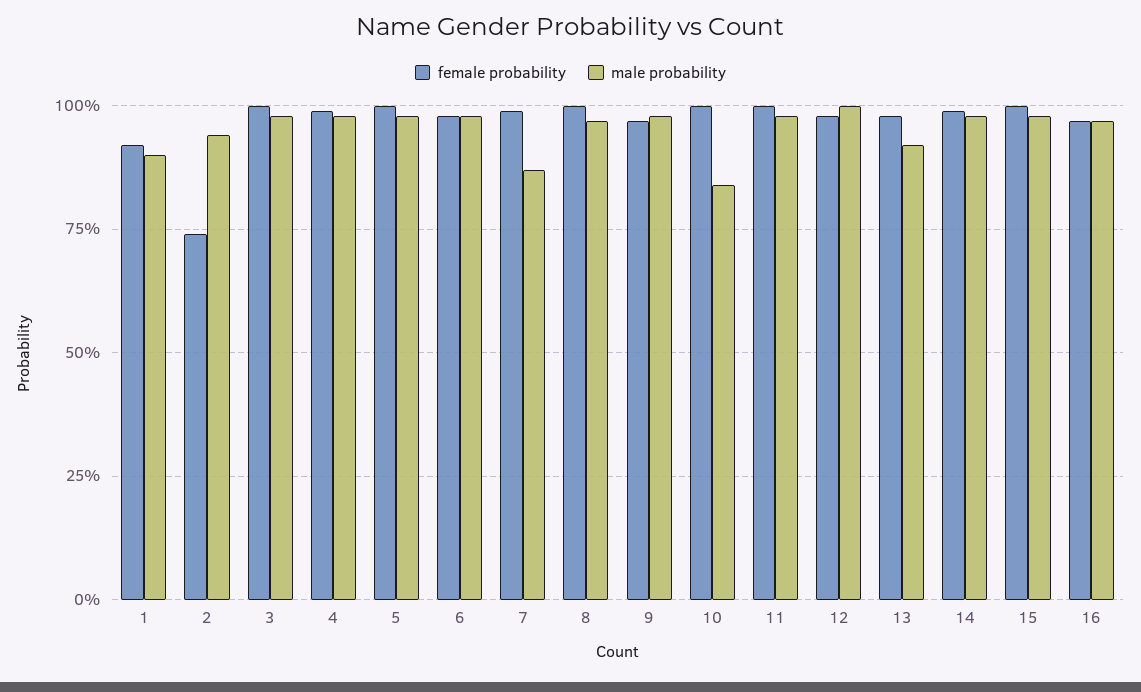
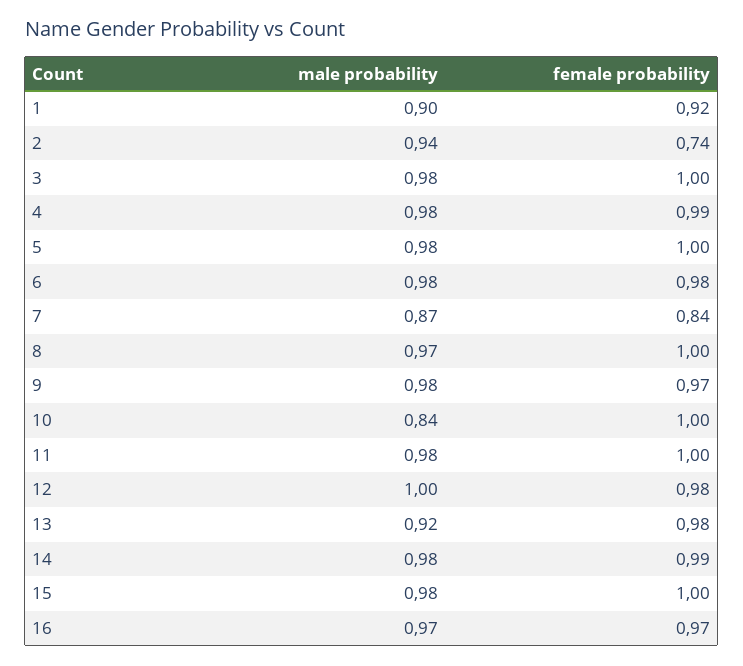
female probability, 7: 1 -> 0.84

